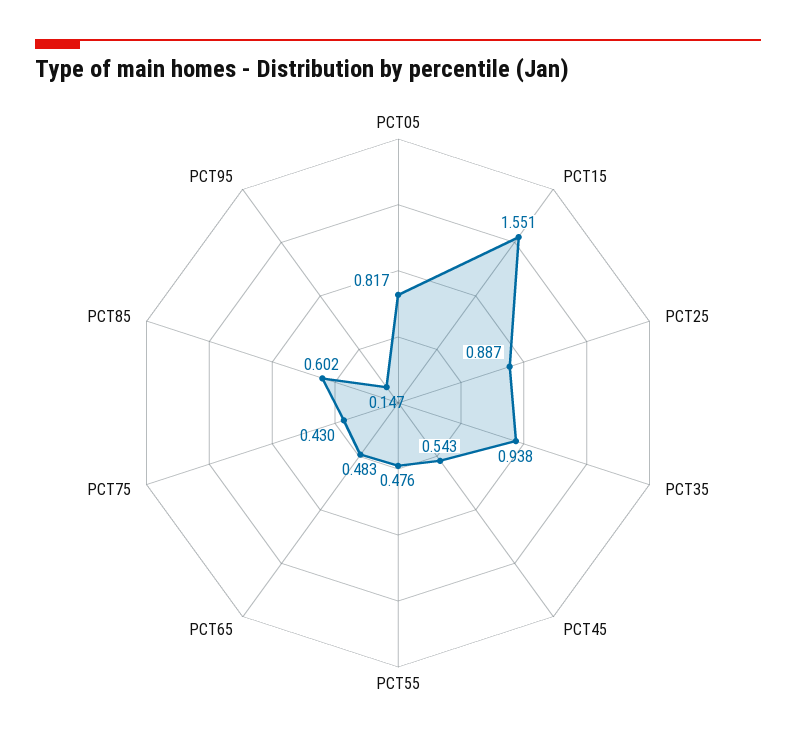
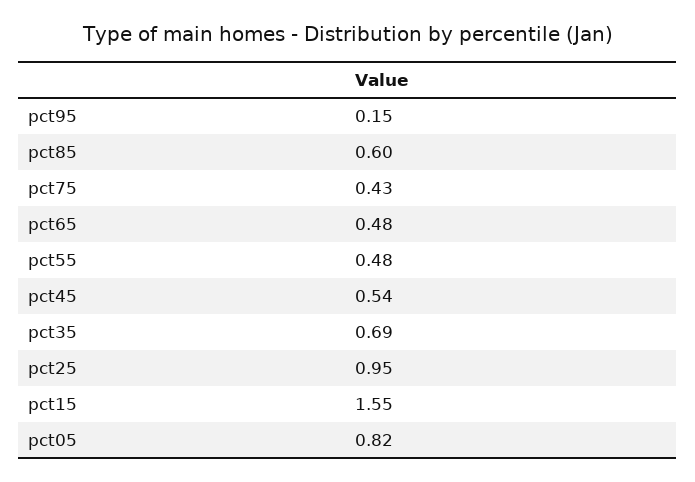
PCT25: 0.887 -> 0.95
PCT35: 0.938 -> 0.69

